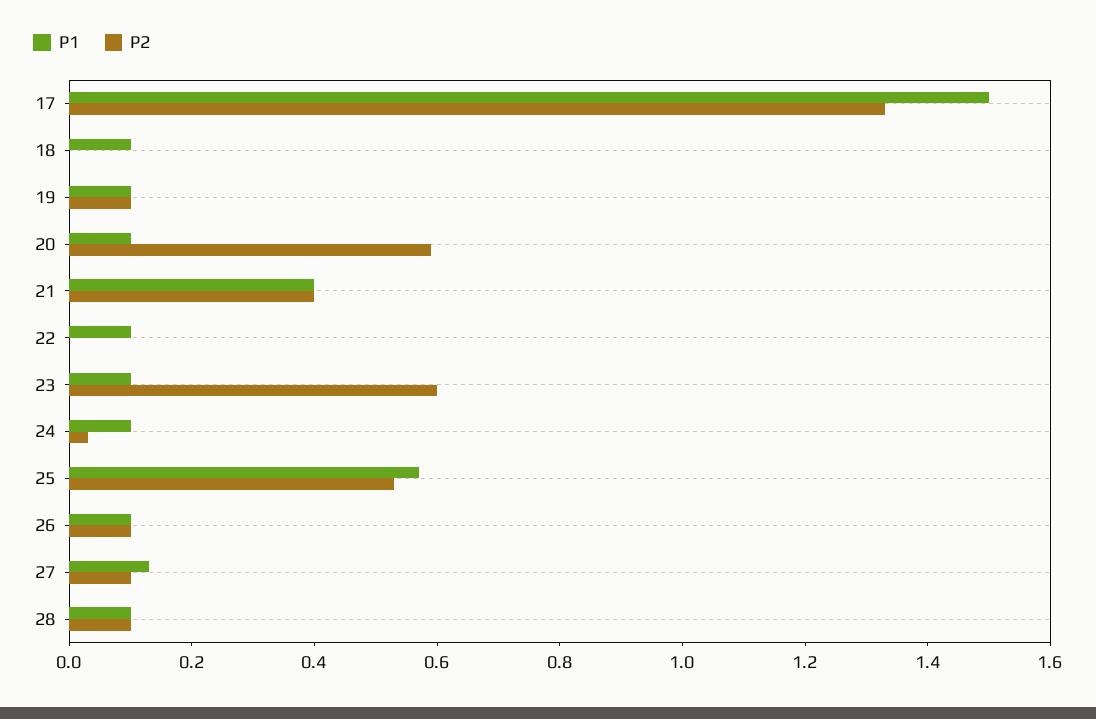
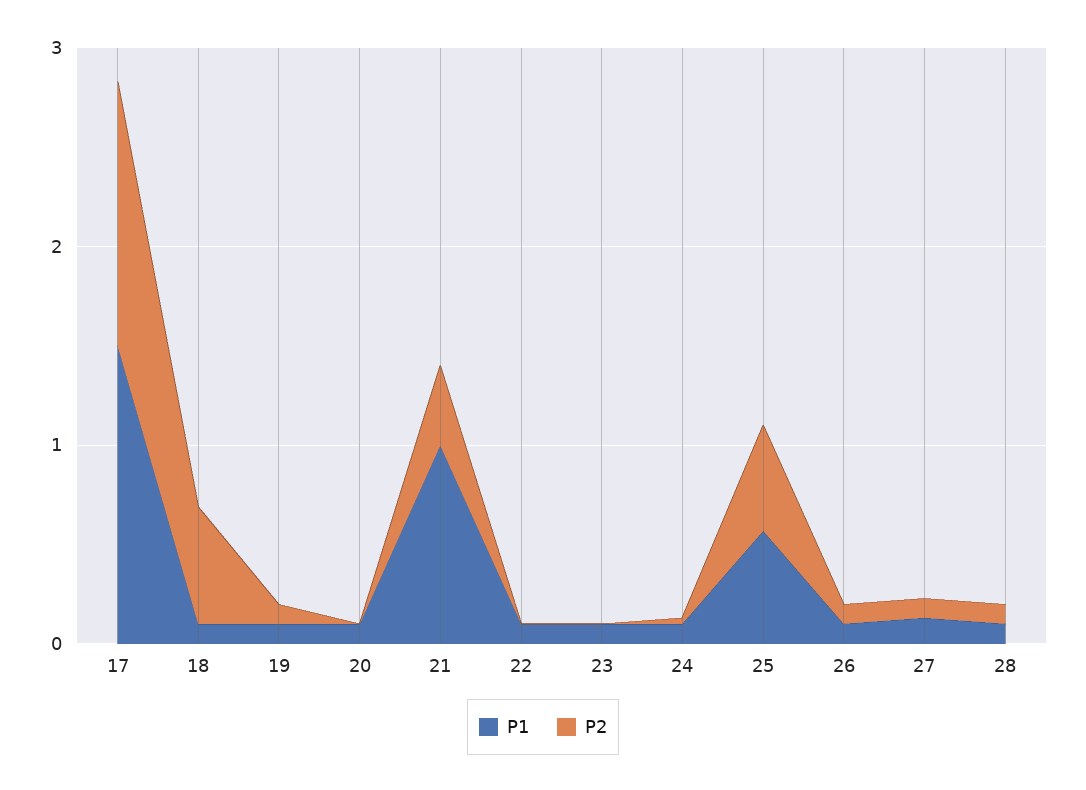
P2, 18: 0 -> 0.6
P2, 20: 0.6 -> 0
P1, 21: 0.4 -> 1
P2, 23: 0.6 -> 0

